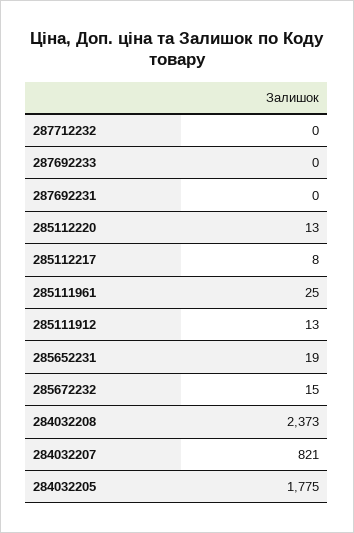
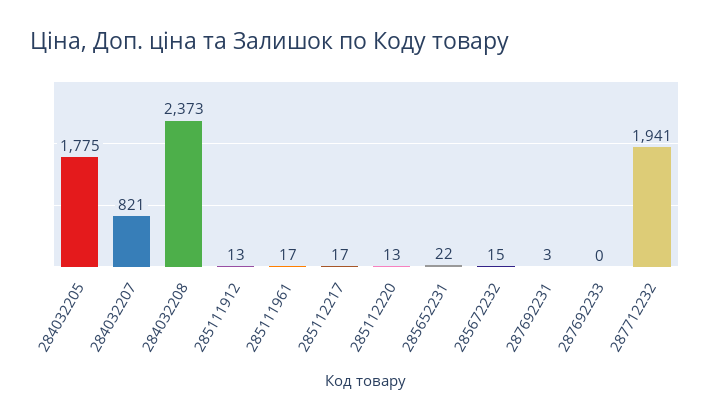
287712232: 0 -> 1941
287692231: 0 -> 3
285112217: 8 -> 17
285111961: 25 -> 17
285652231: 19 -> 22

